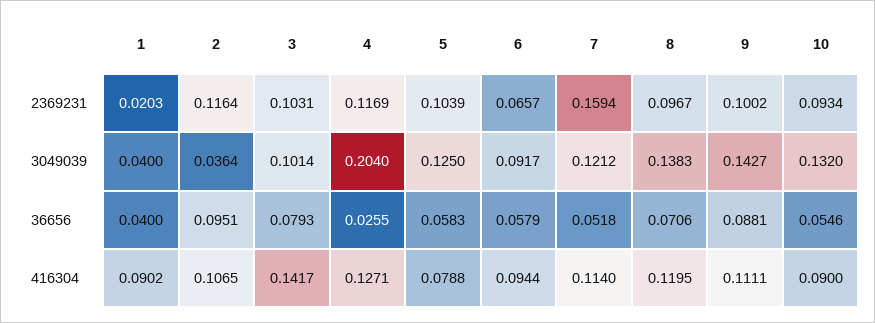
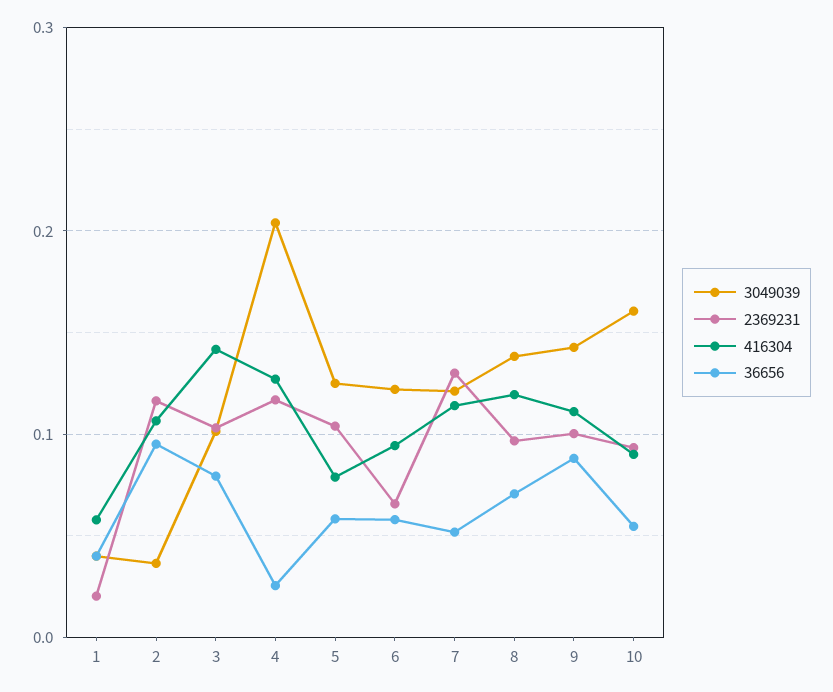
2369231, 7: 0.1594 -> 0.13
3049039, 6: 0.0917 -> 0.12
3049039, 10: 0.132 -> 0.16
416304, 1: 0.0902 -> 0.06

